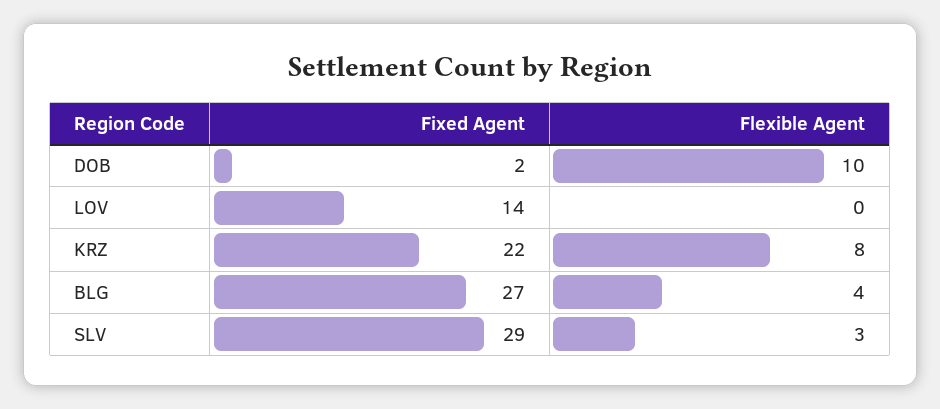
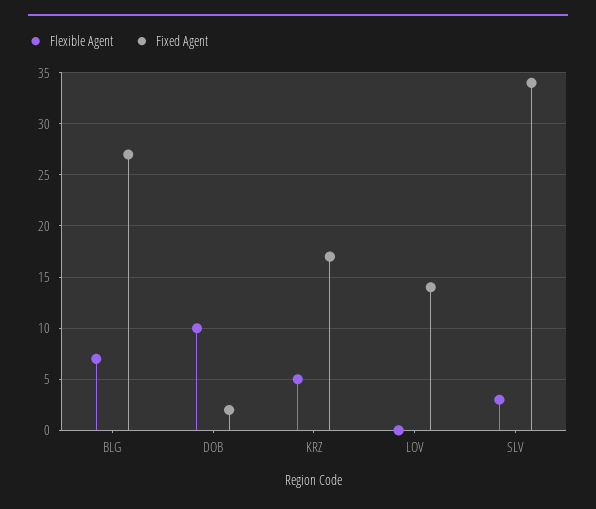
Fixed Agent, KRZ: 22 -> 17
Flexible Agent, KRZ: 8 -> 5
Flexible Agent, BLG: 4 -> 7
Fixed Agent, SLV: 29 -> 34

